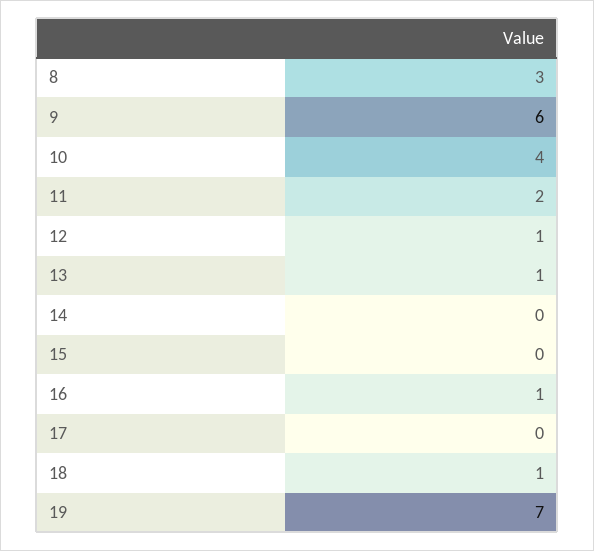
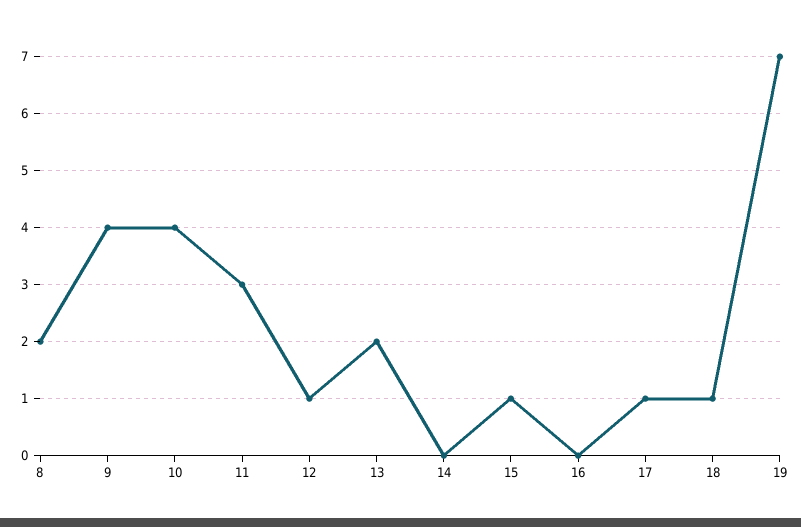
8: 3 -> 2
9: 6 -> 4
11: 2 -> 3
13: 1 -> 2
15: 0 -> 1
16: 1 -> 0
17: 0 -> 1

